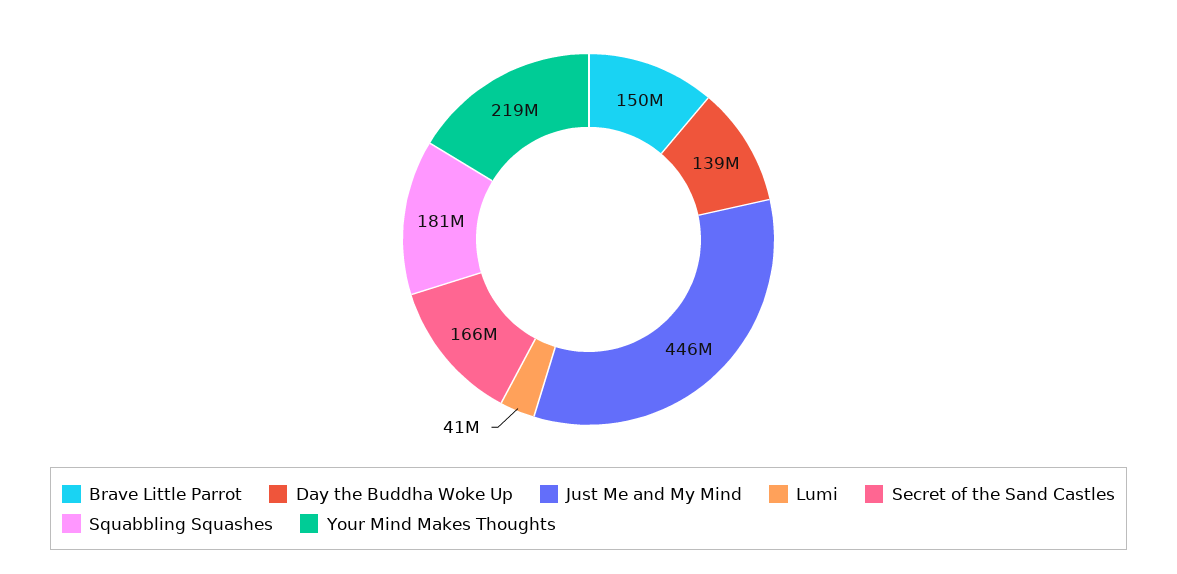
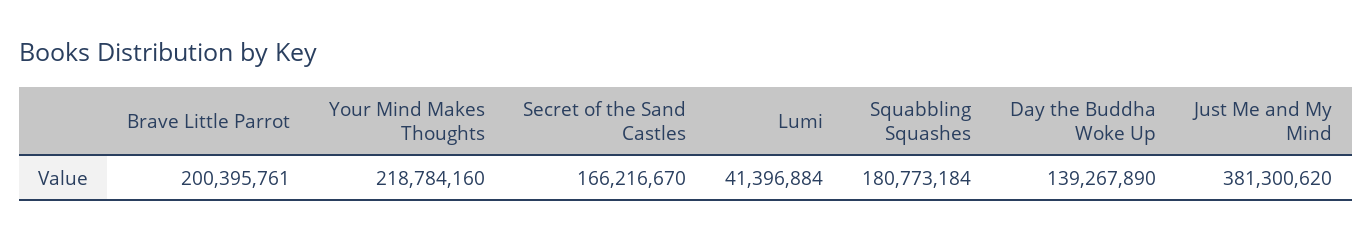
Brave Little Parrot: 150000000 -> 200395761
Just Me and My Mind: 446000000 -> 381300620

